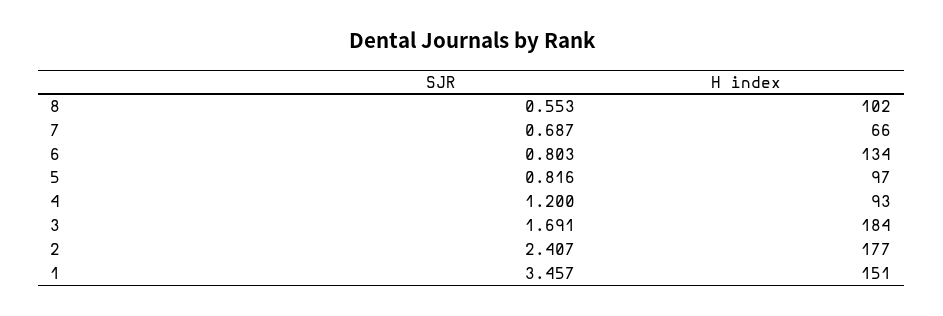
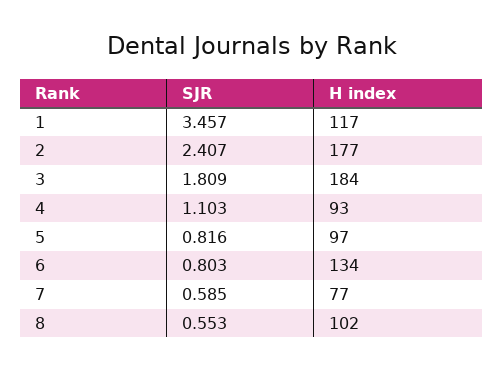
SJR, 7: 0.687 -> 0.585
H index, 7: 66 -> 77
SJR, 4: 1.2 -> 1.103
SJR, 3: 1.691 -> 1.809
H index, 1: 151 -> 117

